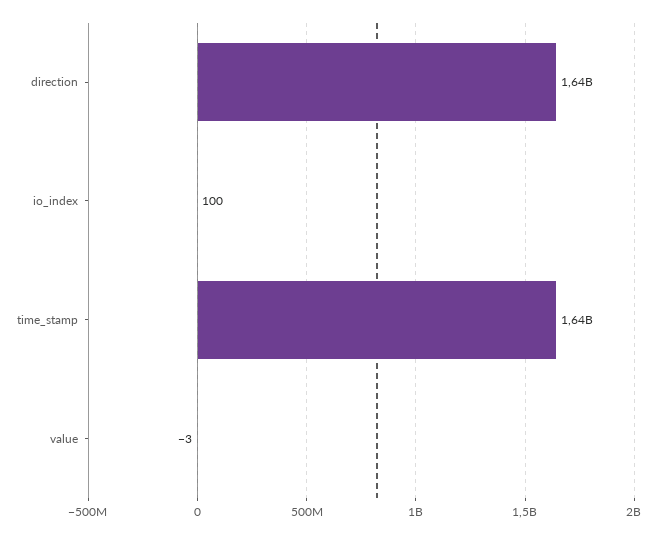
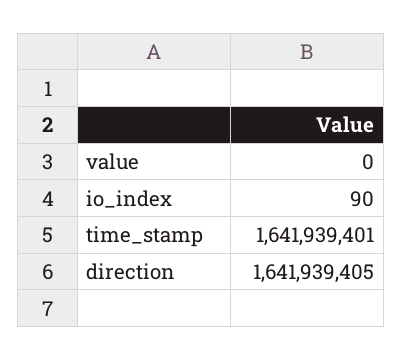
io_index: 100 -> 90
value: -3 -> 0

